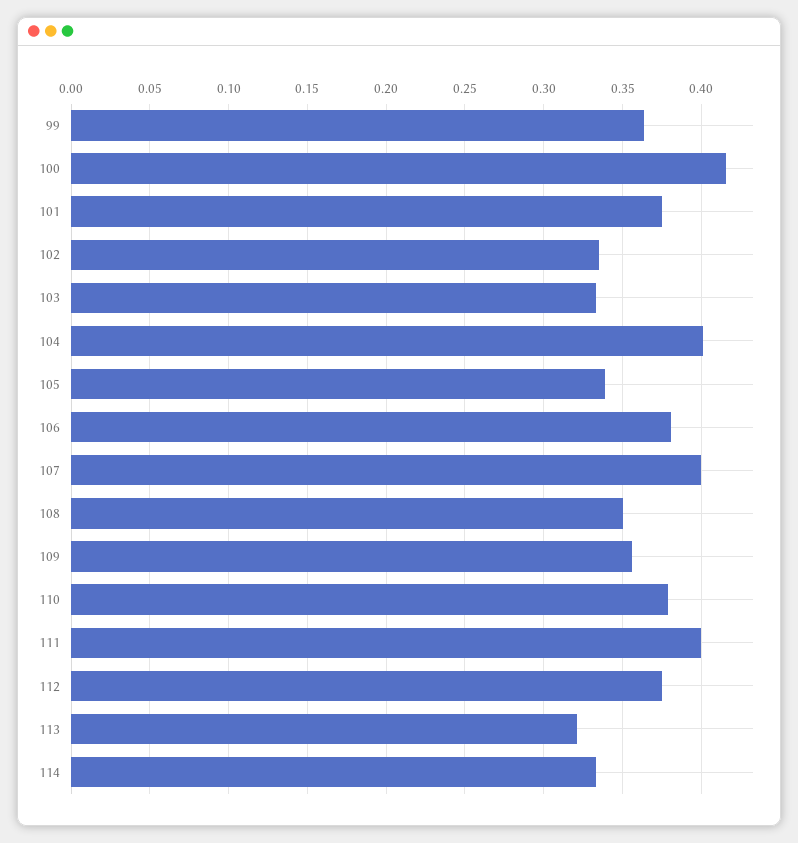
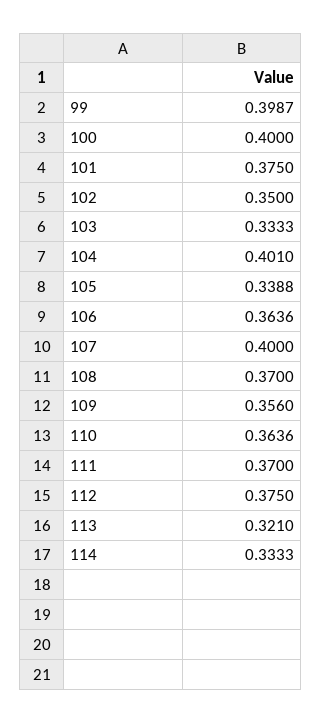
99: 0.365 -> 0.3987
100: 0.415 -> 0.4
102: 0.335 -> 0.35
106: 0.38 -> 0.3636
108: 0.35 -> 0.37
110: 0.38 -> 0.3636
111: 0.4 -> 0.37

